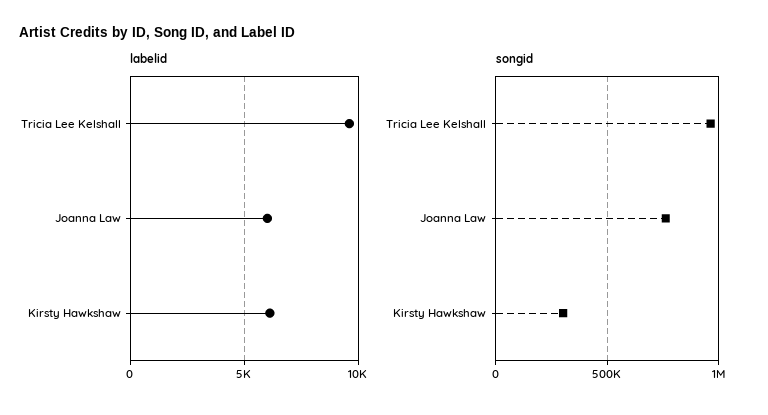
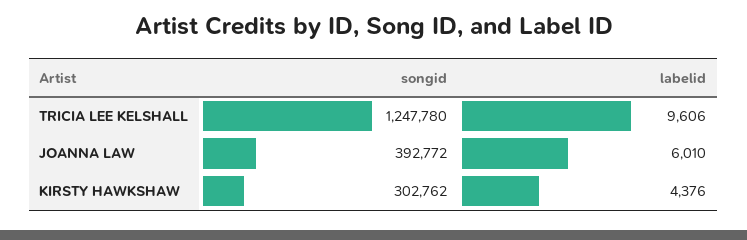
labelid, Kirsty Hawkshaw: 6000 -> 4376
songid, Tricia Lee Kelshall: 950000 -> 1247780
songid, Joanna Law: 750000 -> 392772

